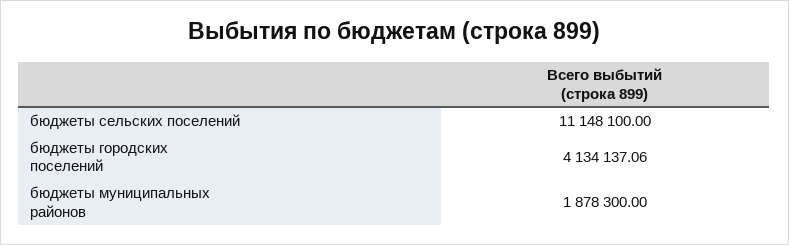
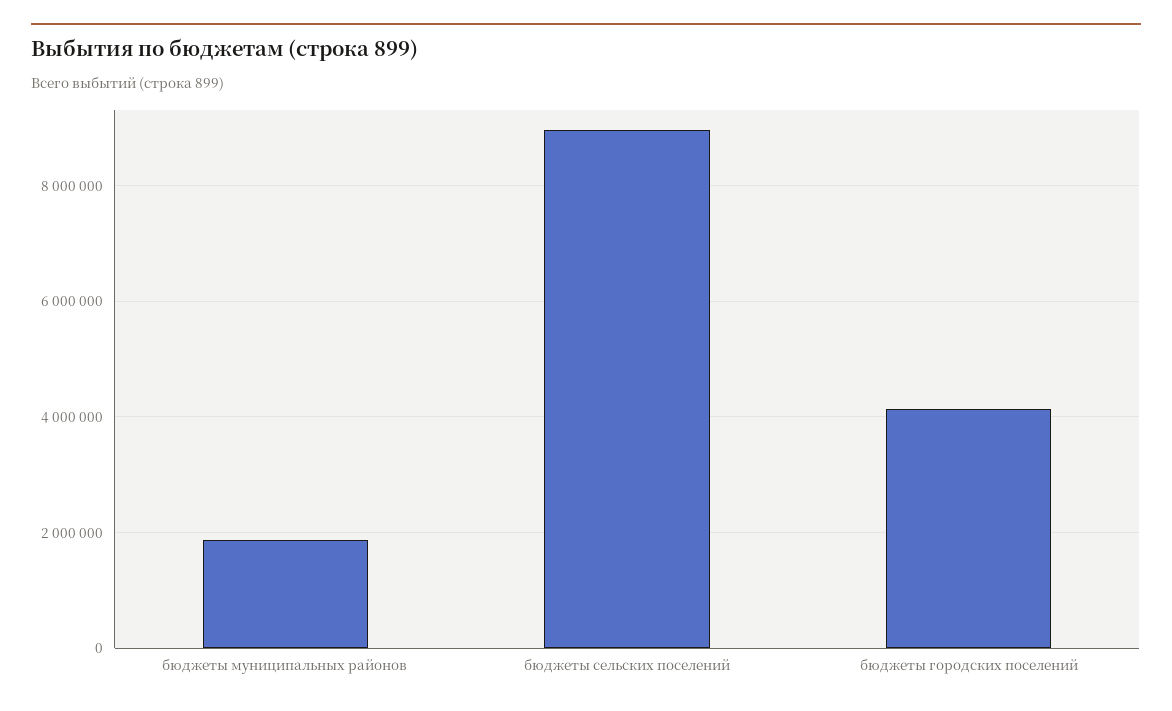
бюджеты сельских поселений: 11148100 -> 9000000

